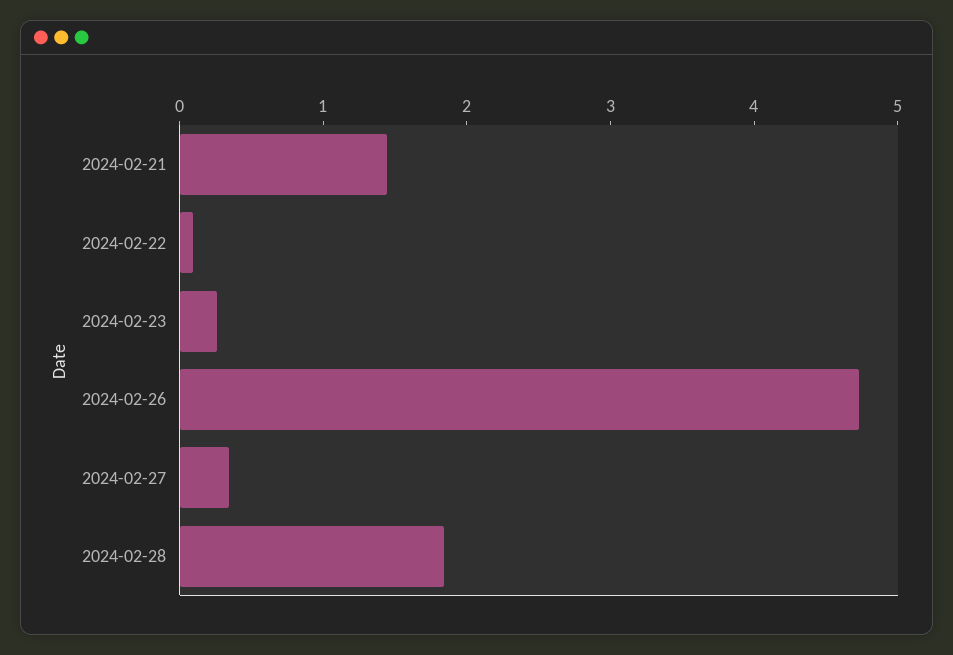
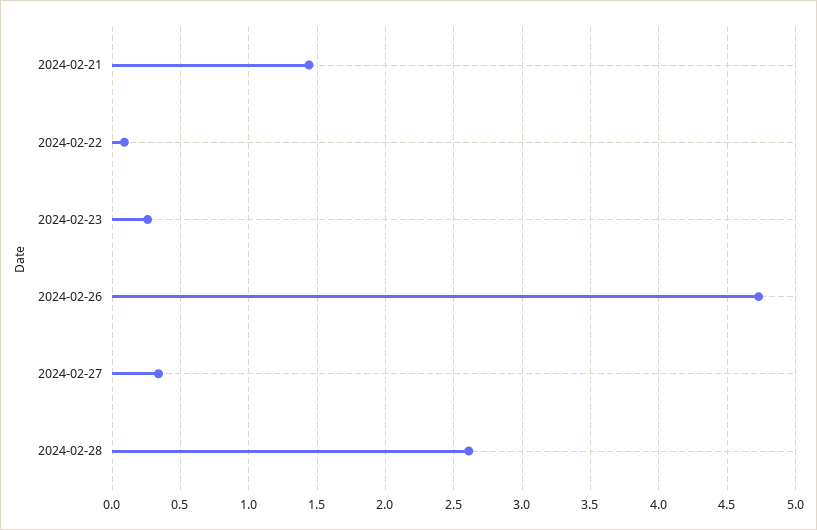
2024-02-28: 1.8 -> 2.6

